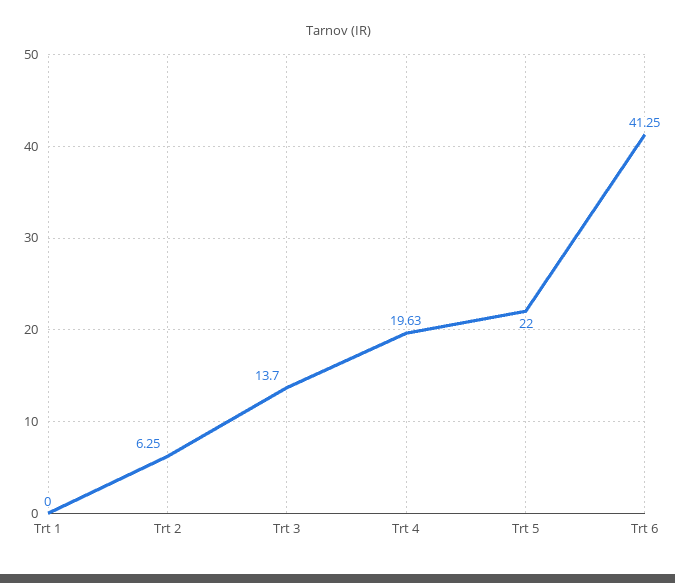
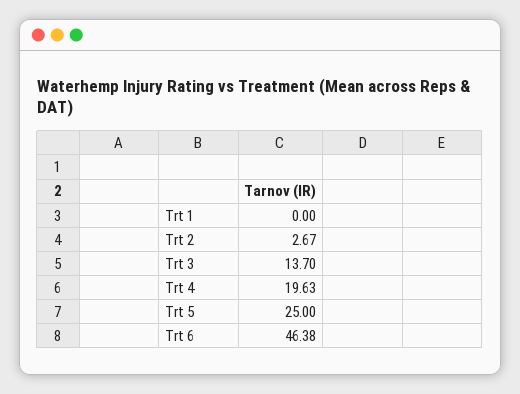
Trt 2: 6.25 -> 2.67
Trt 5: 22 -> 25
Trt 6: 41.25 -> 46.38

